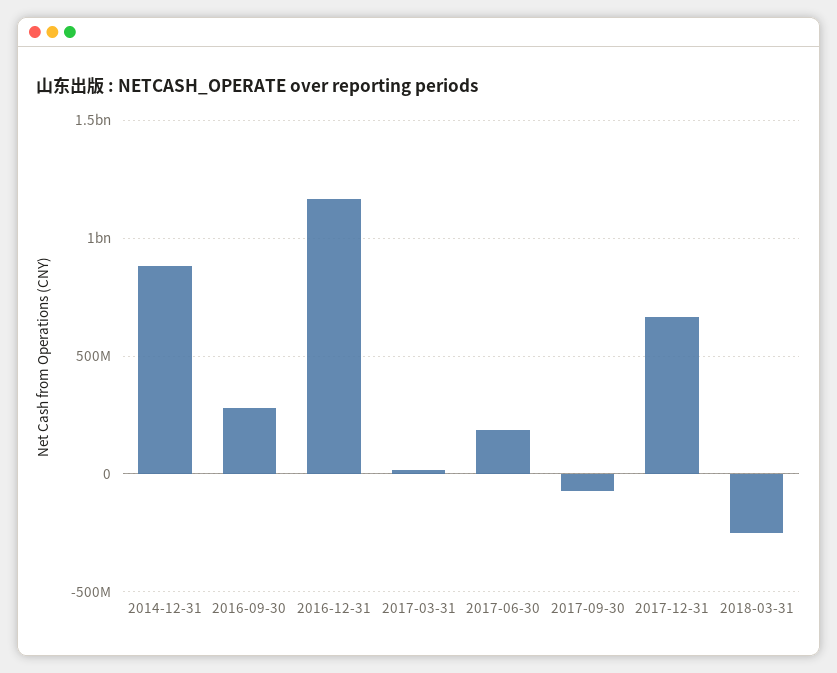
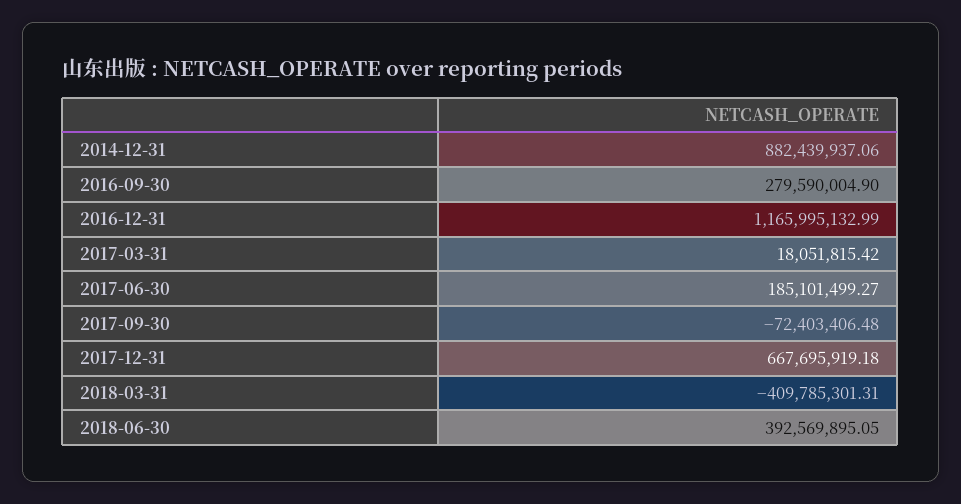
2018-03-31: -250000000 -> -409785301.31
2018-06-30: none -> 392569895.05

